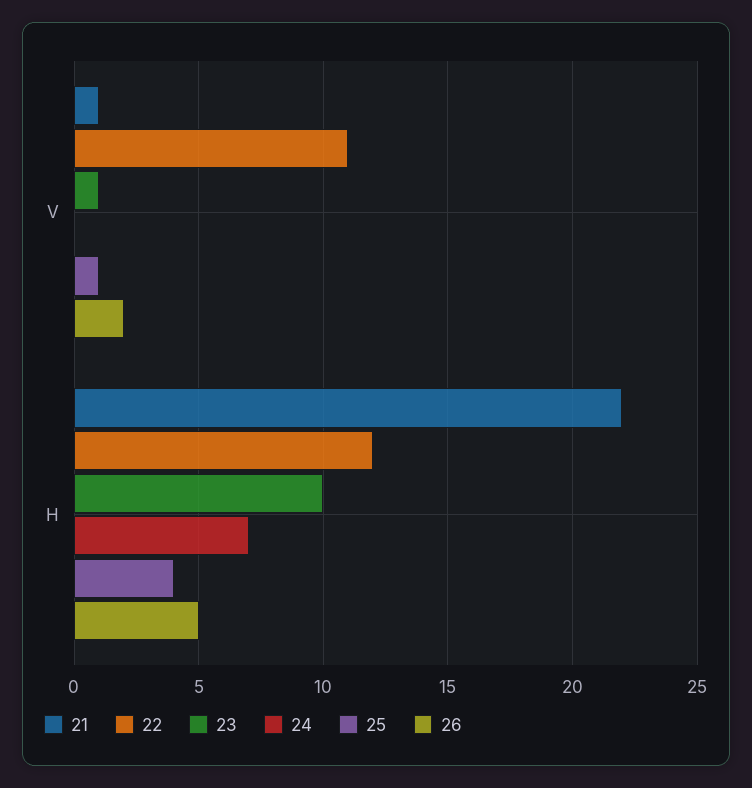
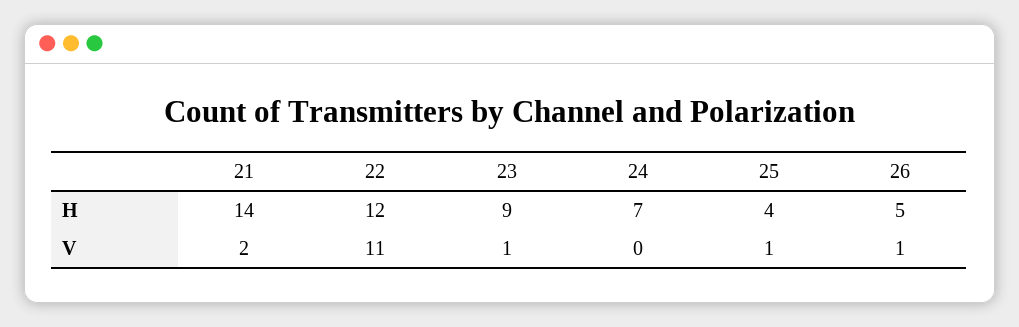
21, V: 1 -> 2
26, V: 2 -> 1
21, H: 22 -> 14
23, H: 10 -> 9

